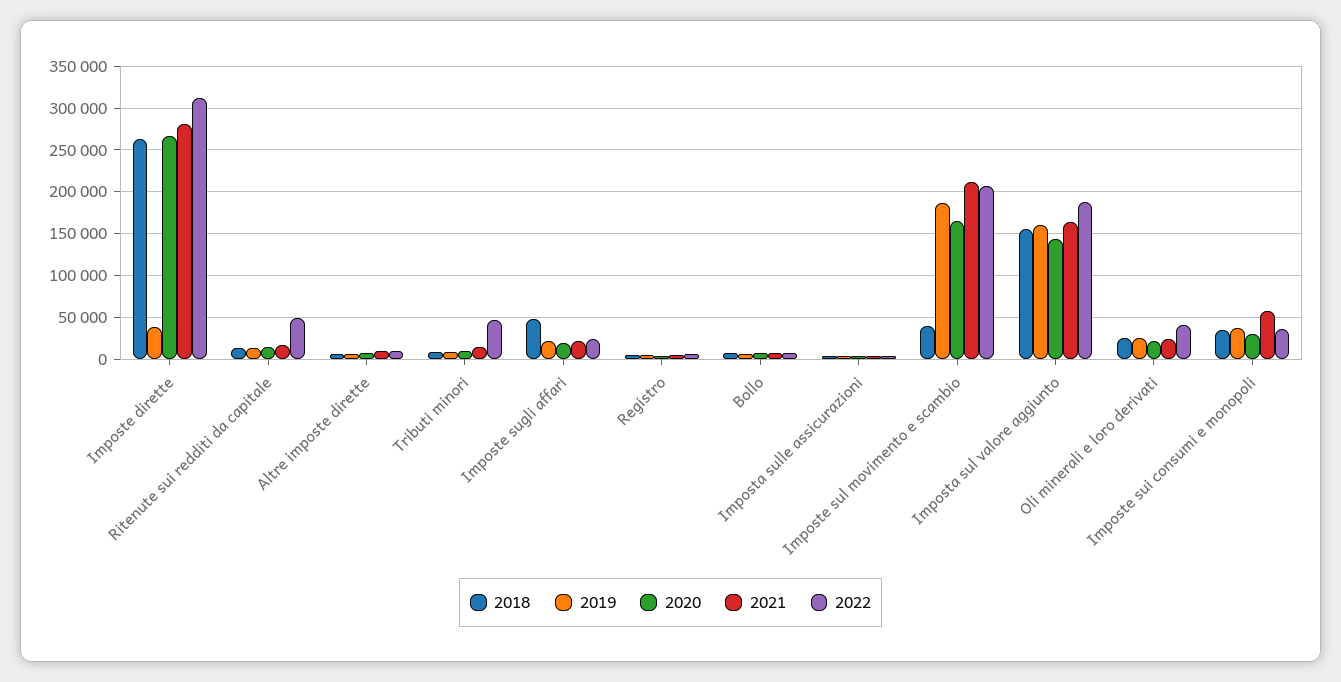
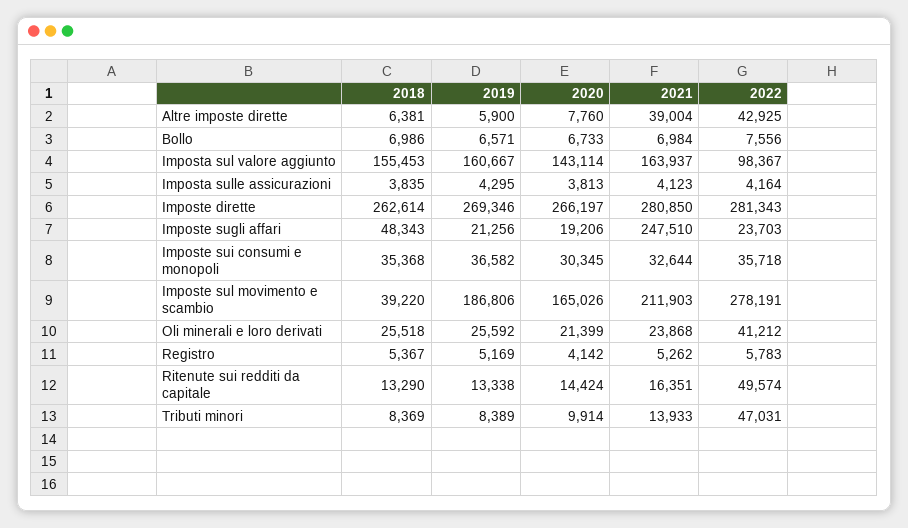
2019, Imposte dirette: 40000 -> 269346
2022, Imposte dirette: 310000 -> 281343
2021, Altre imposte dirette: 10000 -> 39004
2022, Altre imposte dirette: 10000 -> 42925
2021, Imposte sugli affari: 20000 -> 247510
2022, Imposte sul movimento e scambio: 210000 -> 278191
2022, Imposta sul valore aggiunto: 190000 -> 98367
2021, Imposte sui consumi e monopoli: 60000 -> 32644

